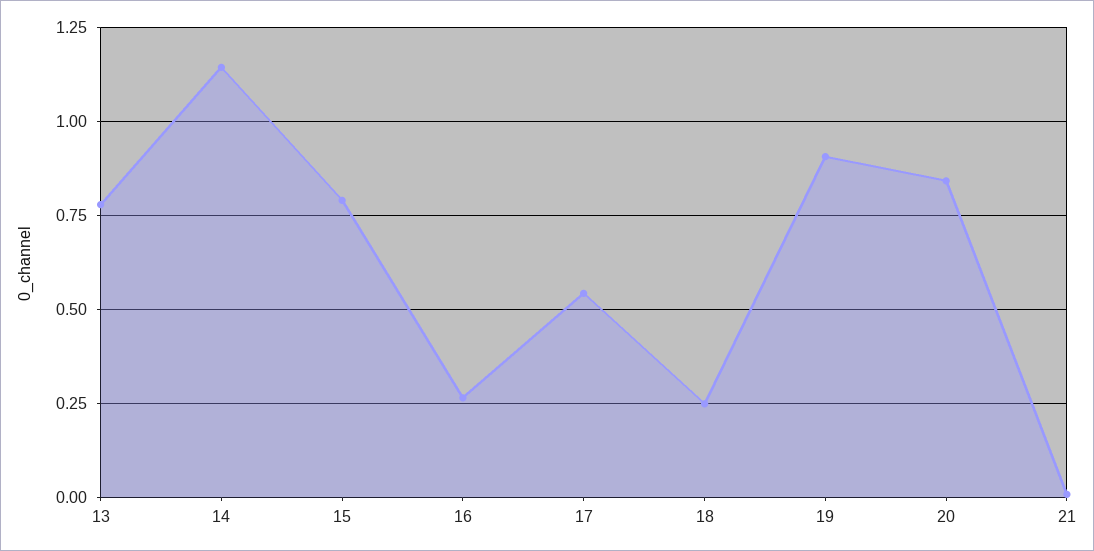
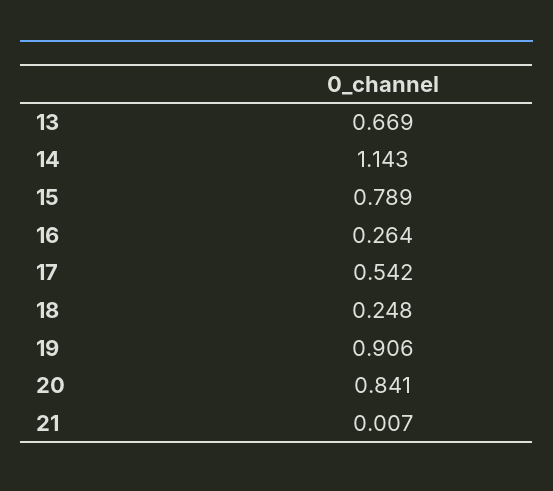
13: 0.775 -> 0.669

